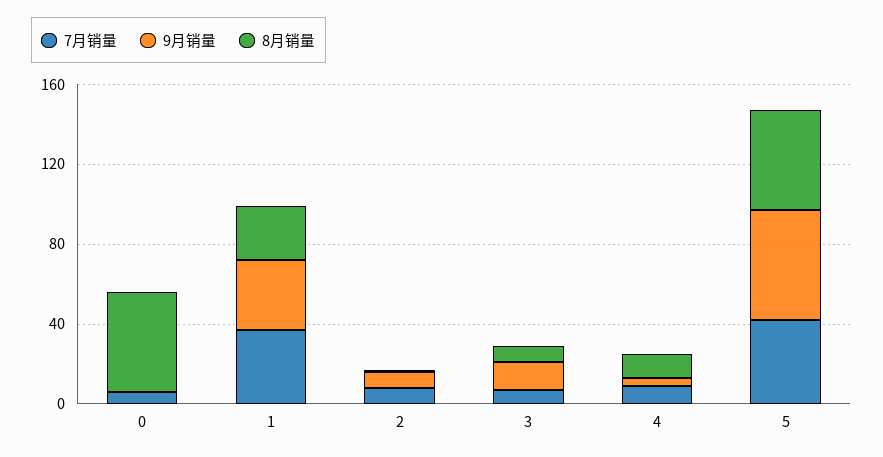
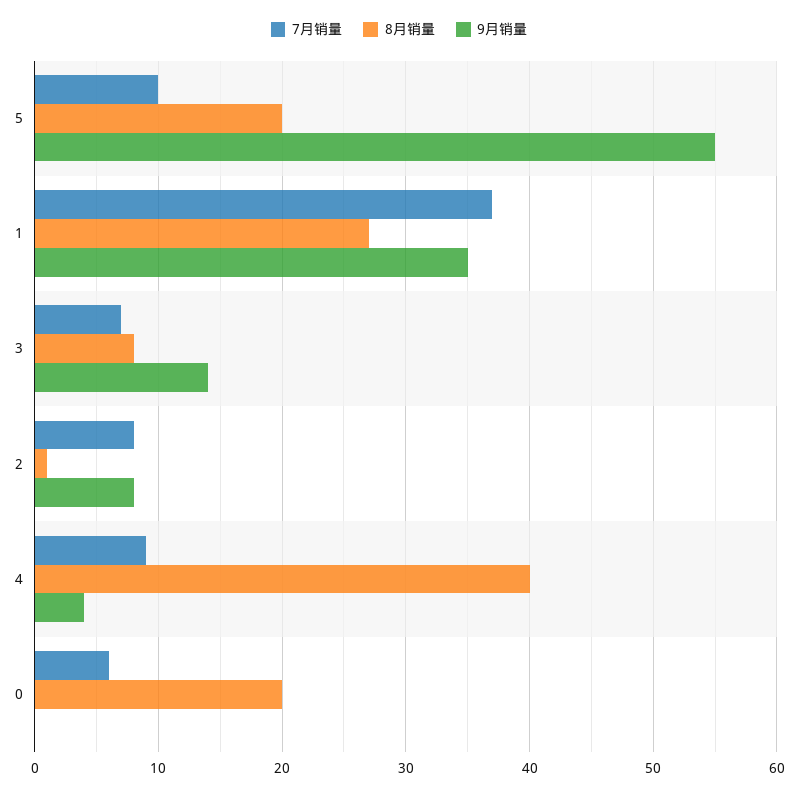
8月销量, 0: 50 -> 20
8月销量, 4: 10 -> 40
7月销量, 5: 40 -> 10
8月销量, 5: 50 -> 20

